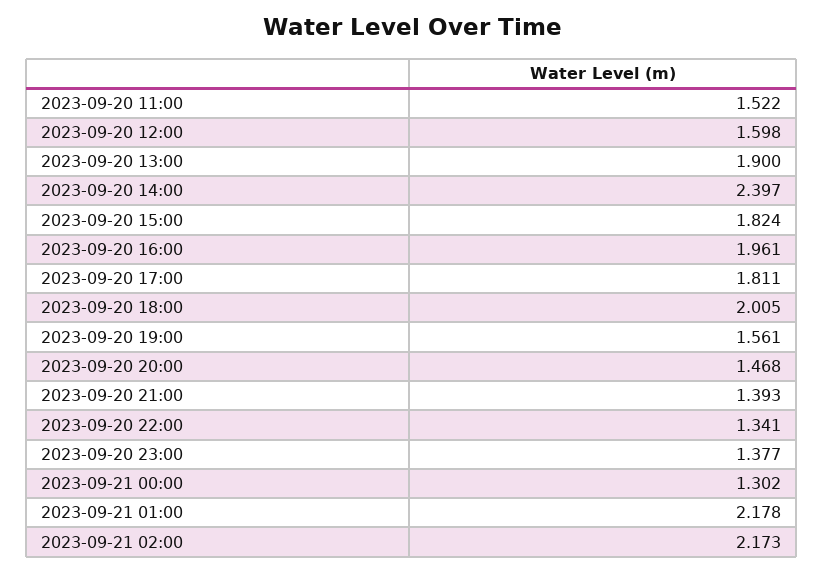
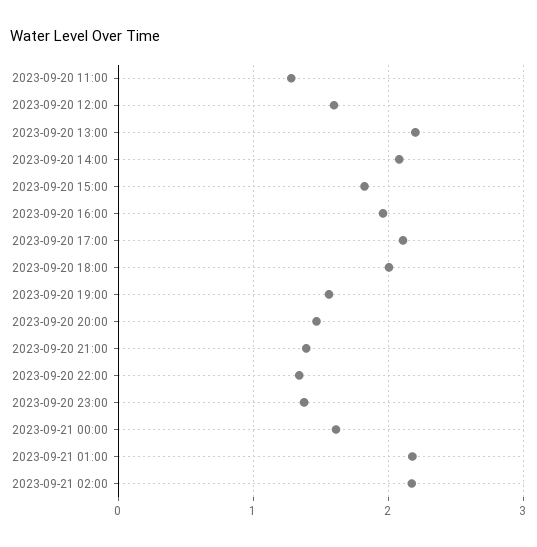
2023-09-20 11:00: 1.522 -> 1.3
2023-09-20 13:00: 1.9 -> 2.2
2023-09-20 14:00: 2.397 -> 2.1
2023-09-20 17:00: 1.811 -> 2.1
2023-09-21 00:00: 1.302 -> 1.6

